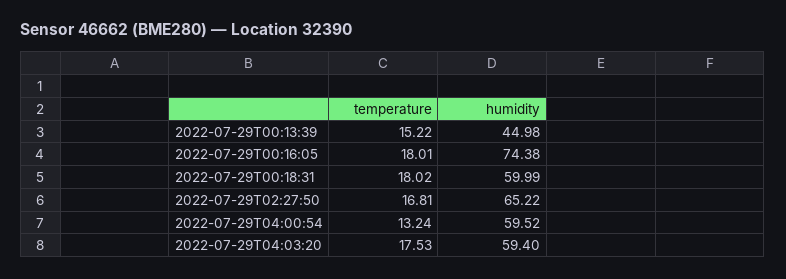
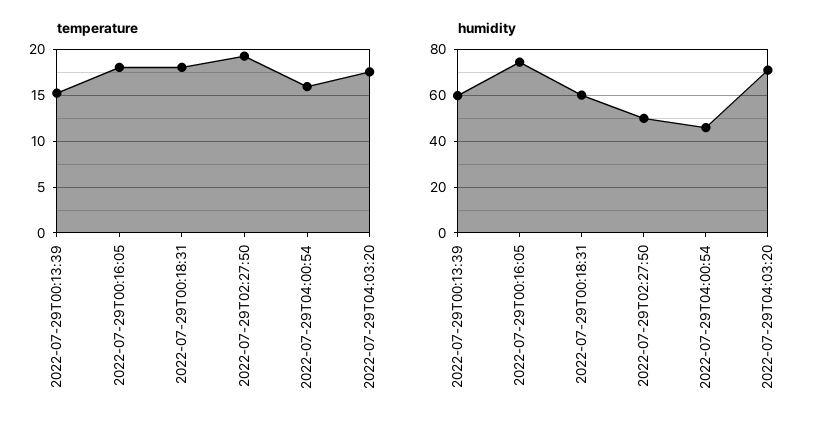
humidity, 2022-07-29T00:13:39: 44.98 -> 60
temperature, 2022-07-29T02:27:50: 16.81 -> 19
humidity, 2022-07-29T02:27:50: 65.22 -> 50
temperature, 2022-07-29T04:00:54: 13.24 -> 16
humidity, 2022-07-29T04:00:54: 59.52 -> 45
humidity, 2022-07-29T04:03:20: 59.4 -> 70

